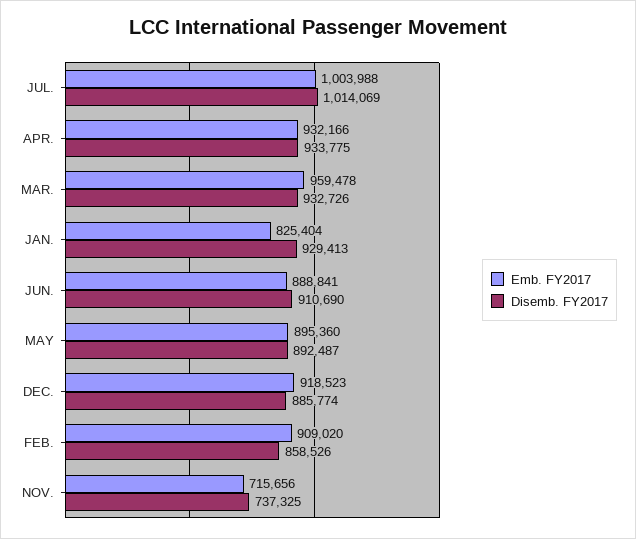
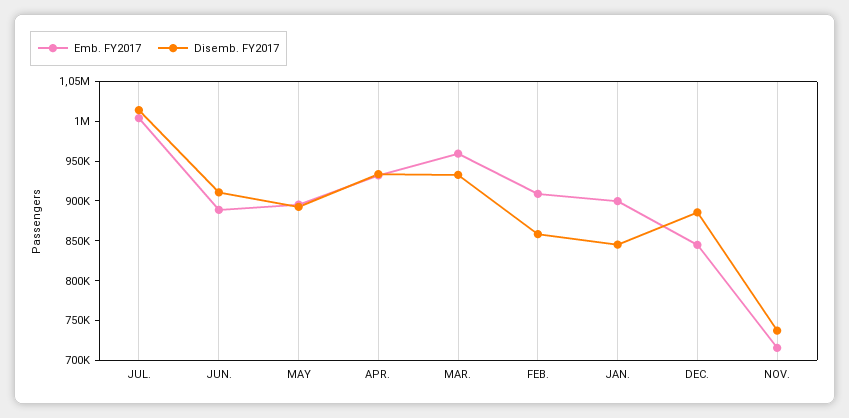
Emb. FY2017, JAN.: 825404 -> 900000
Disemb. FY2017, JAN.: 929413 -> 850000
Emb. FY2017, DEC.: 918523 -> 850000

